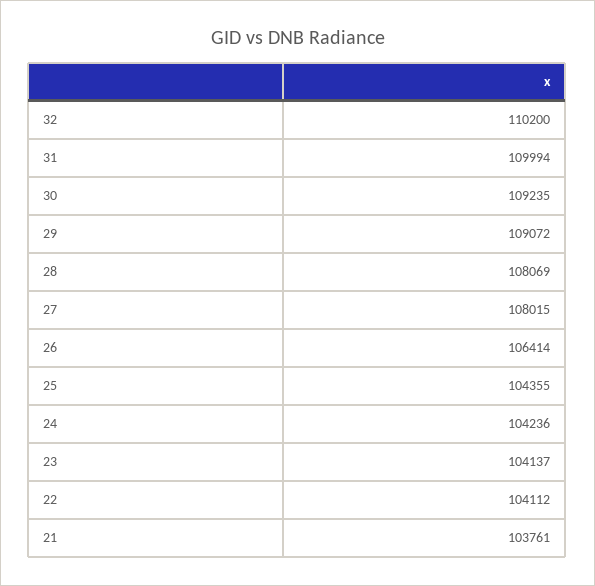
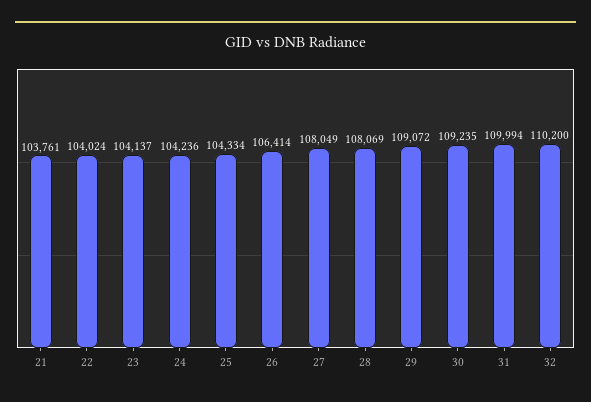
27: 108015 -> 108049
25: 104355 -> 104334
22: 104112 -> 104024

